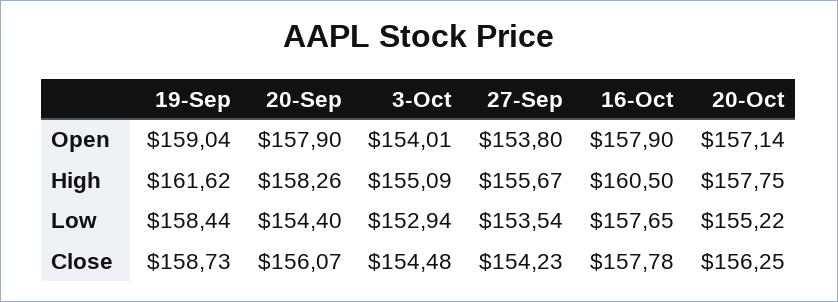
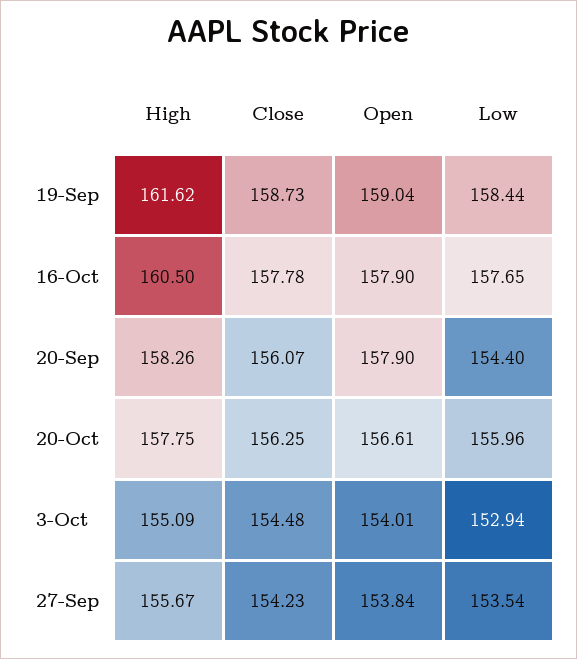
27-Sep, Open: 153.8 -> 153.84
20-Oct, Open: 157.14 -> 156.61
20-Oct, Low: 155.22 -> 155.96

